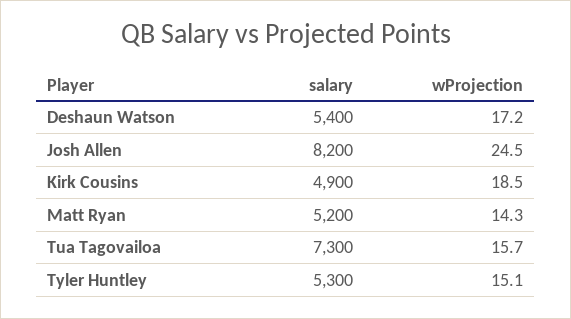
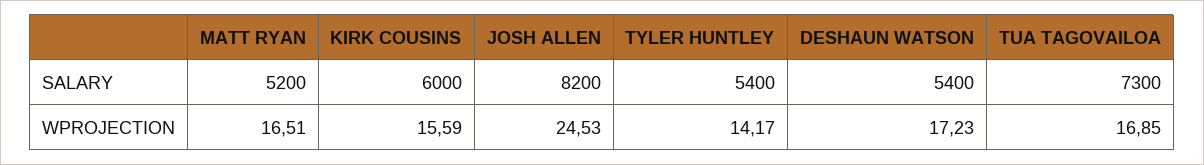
salary, Kirk Cousins: 4900 -> 6000
wProjection, Kirk Cousins: 18.5 -> 15.59
wProjection, Matt Ryan: 14.3 -> 16.51
wProjection, Tua Tagovailoa: 15.7 -> 16.85
salary, Tyler Huntley: 5300 -> 5400
wProjection, Tyler Huntley: 15.1 -> 14.17

